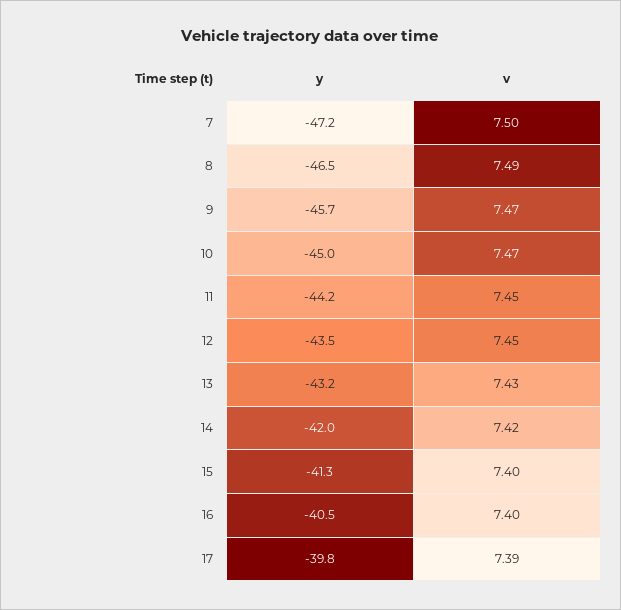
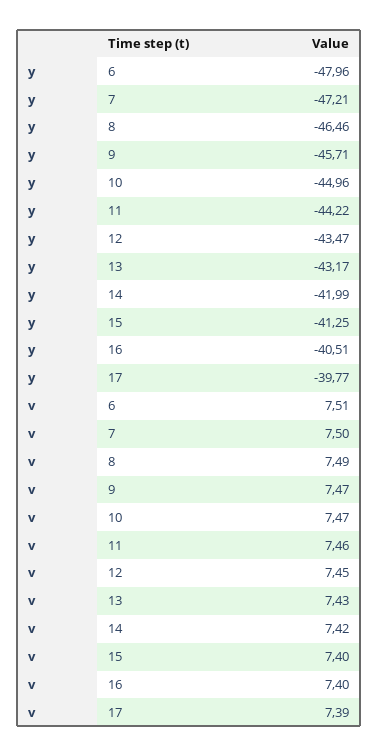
v, 11: 7.45 -> 7.46
y, 6: none -> -47.96
v, 6: none -> 7.51

